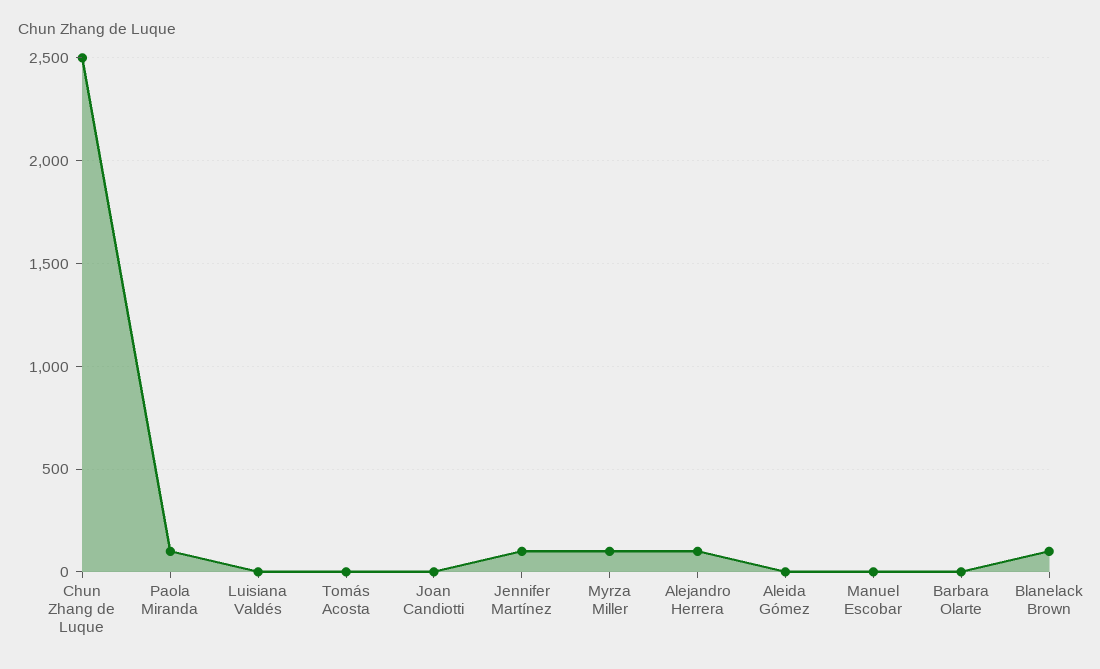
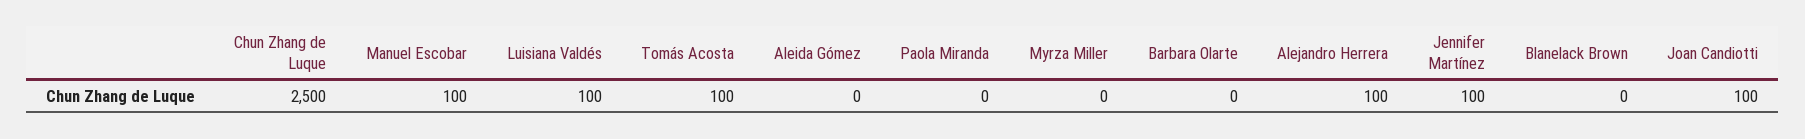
Paola Miranda: 100 -> 0
Luisiana Valdés: 0 -> 100
Tomás Acosta: 0 -> 100
Joan Candiotti: 0 -> 100
Myrza Miller: 100 -> 0
Manuel Escobar: 0 -> 100
Blanelack Brown: 100 -> 0

